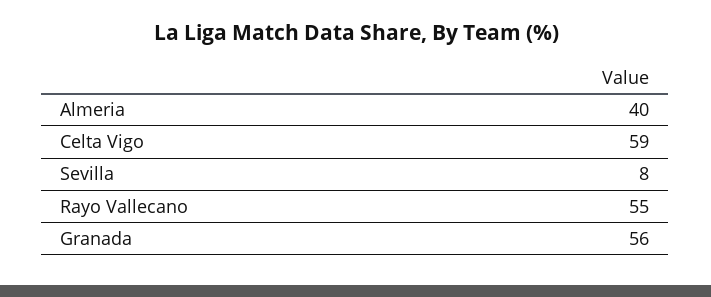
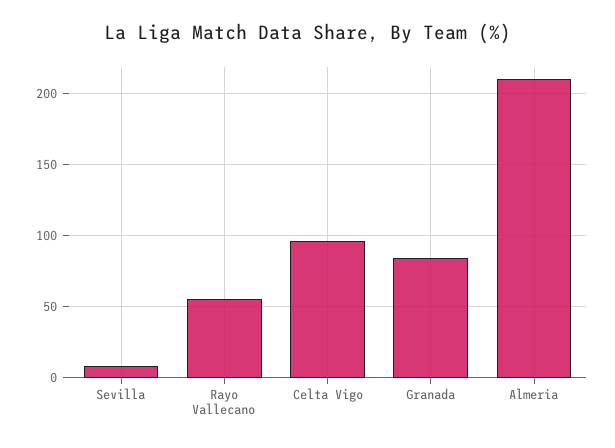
Almeria: 40 -> 210
Celta Vigo: 59 -> 95
Granada: 56 -> 85

